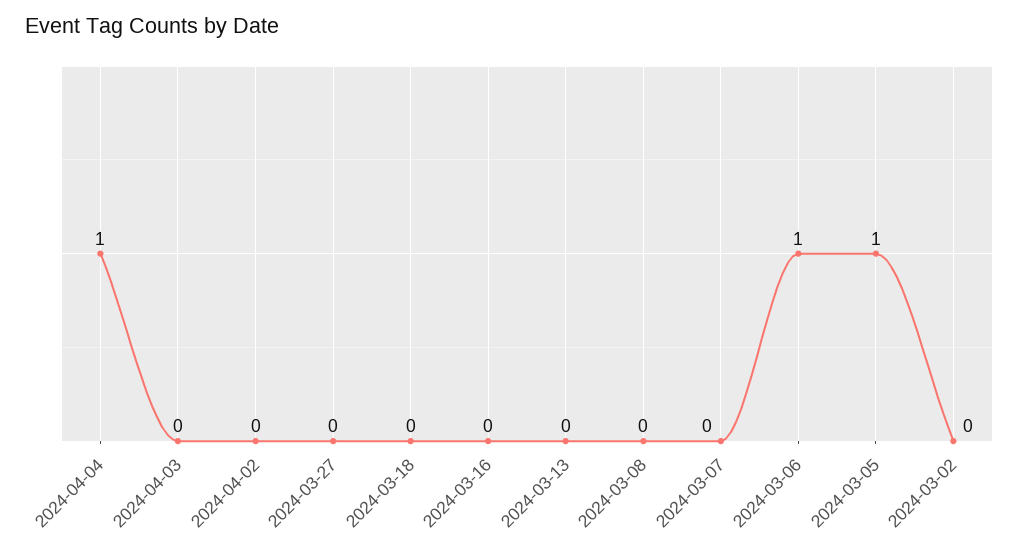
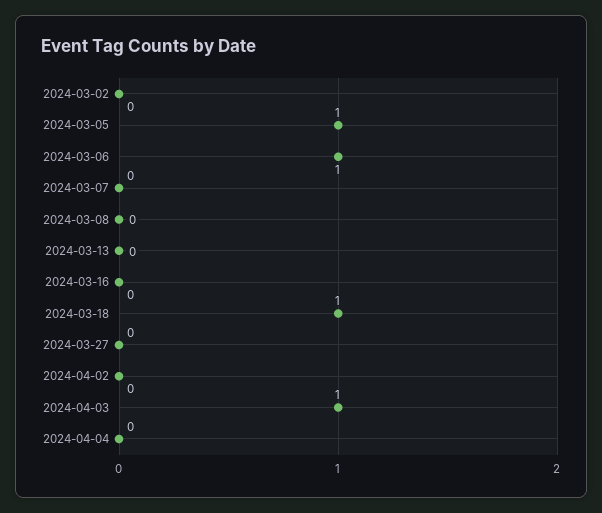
2024-04-04: 1 -> 0
2024-04-03: 0 -> 1
2024-03-18: 0 -> 1

